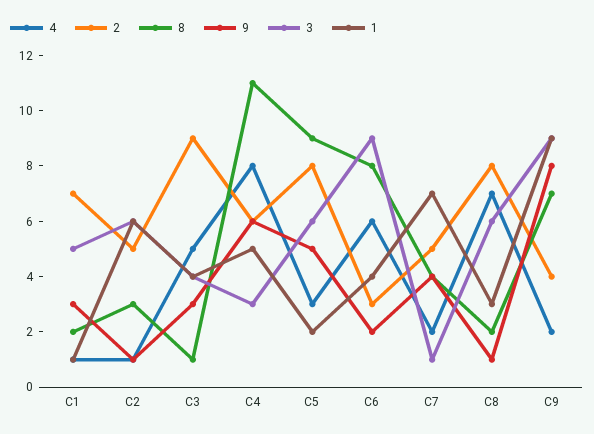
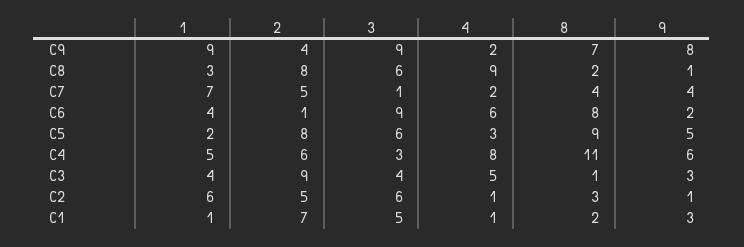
2, C6: 3 -> 1
4, C8: 7 -> 9

